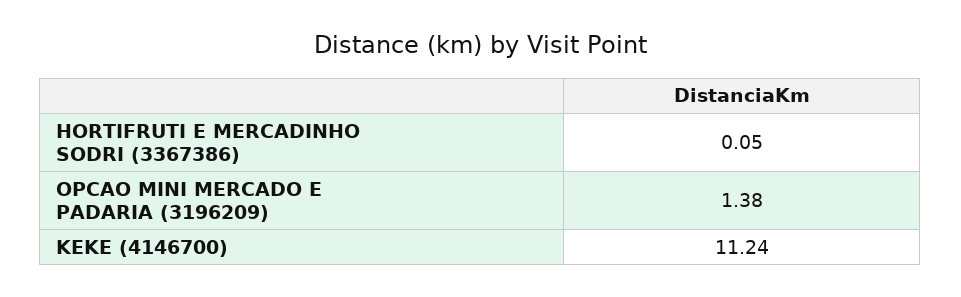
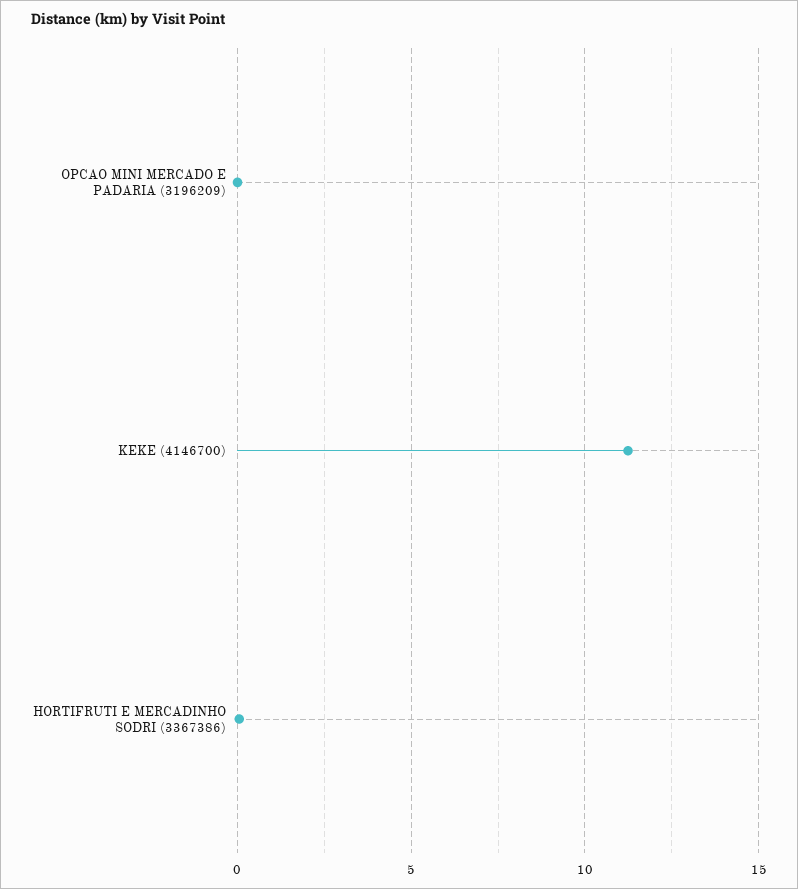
OPCAO MINI MERCADO E PADARIA (3196209): 1.38 -> 0

